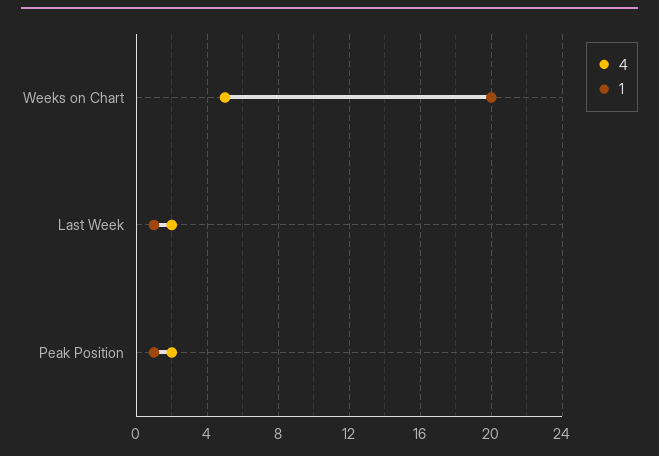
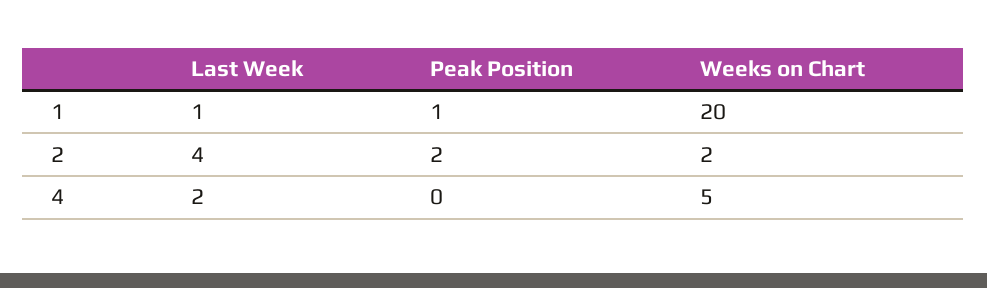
4, Peak Position: 2 -> 0
2, Last Week: none -> 4
2, Peak Position: none -> 2
2, Weeks on Chart: none -> 2

